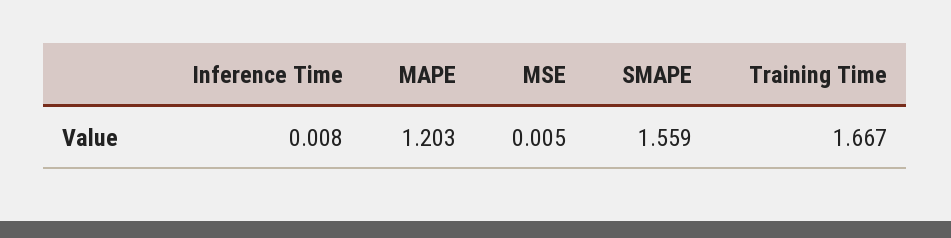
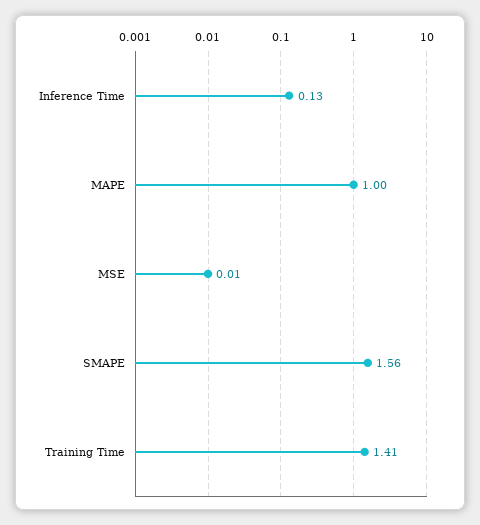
Inference Time: 0.008 -> 0.13
MAPE: 1.203 -> 1
Training Time: 1.667 -> 1.41

